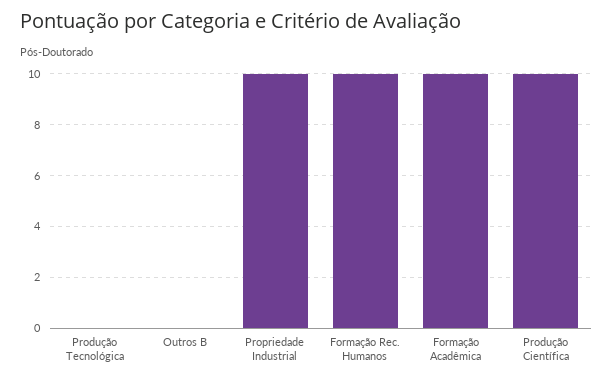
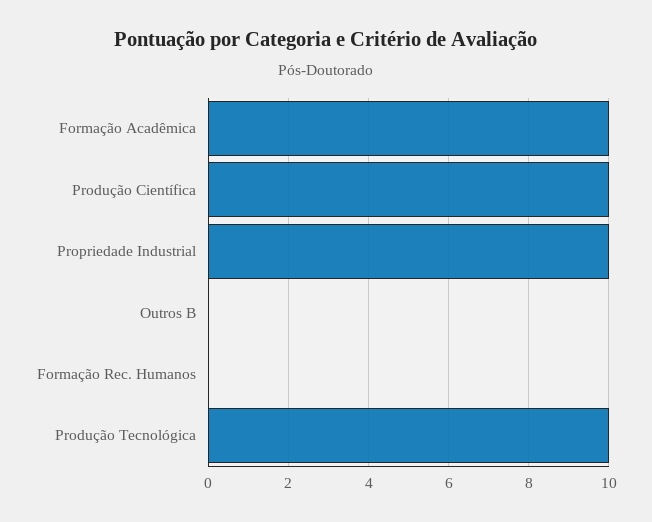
Produção Tecnológica: 0 -> 10
Formação Rec. Humanos: 10 -> 0

